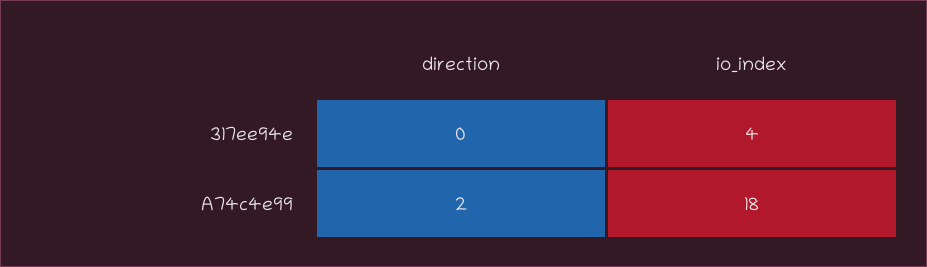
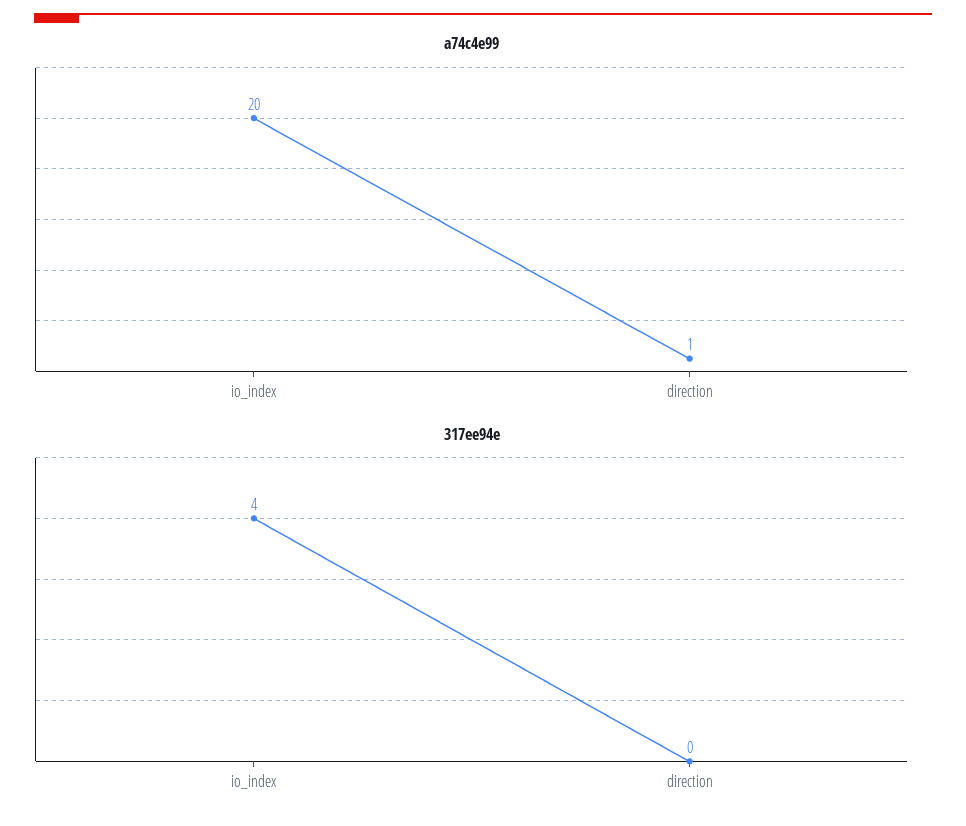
A74c4e99, direction: 2 -> 1
A74c4e99, io_index: 18 -> 20

